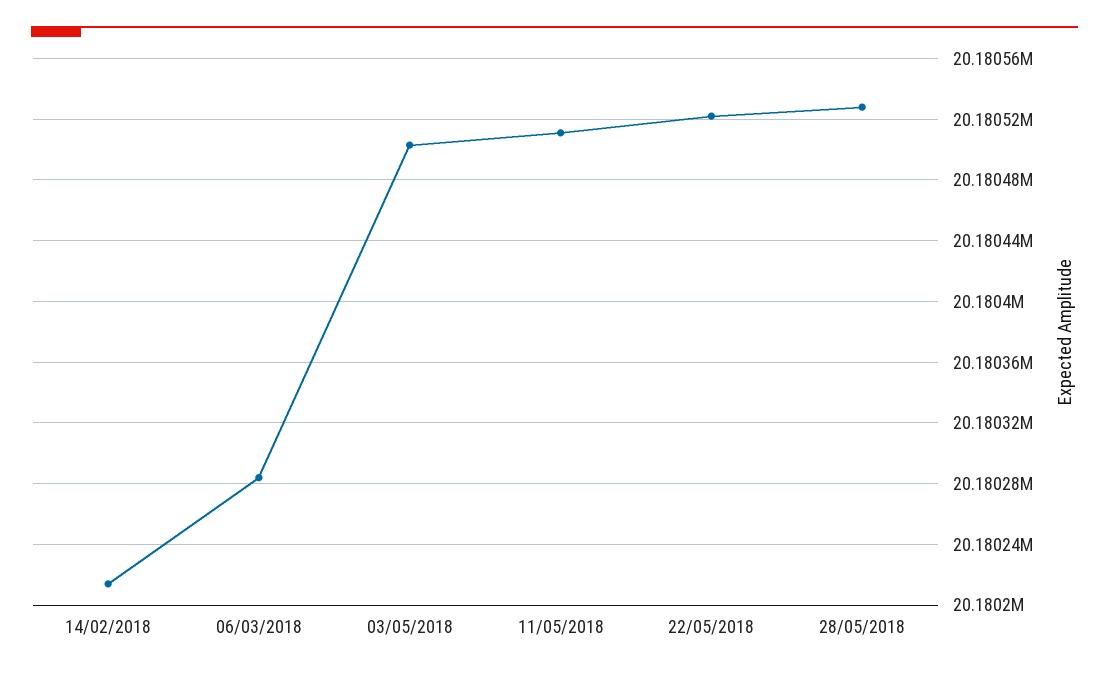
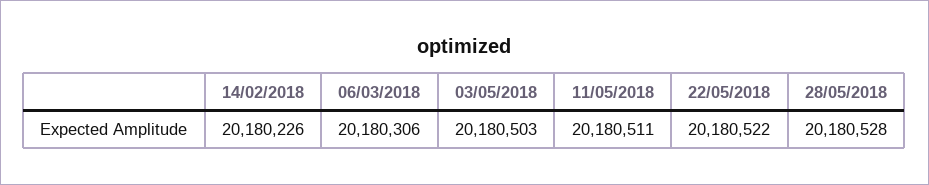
14/02/2018: 20180215 -> 20180226
06/03/2018: 20180285 -> 20180306

